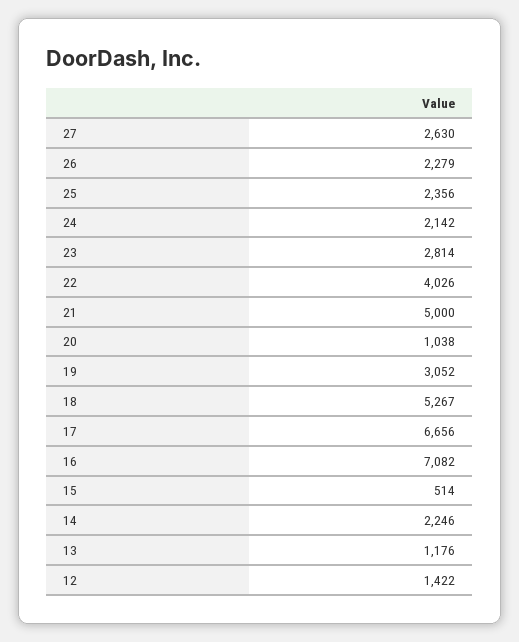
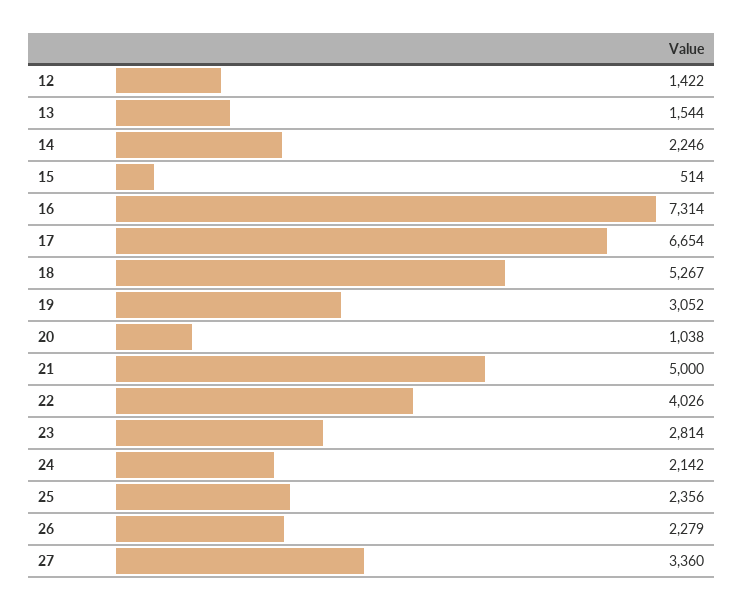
27: 2630 -> 3360
17: 6656 -> 6654
16: 7082 -> 7314
13: 1176 -> 1544

